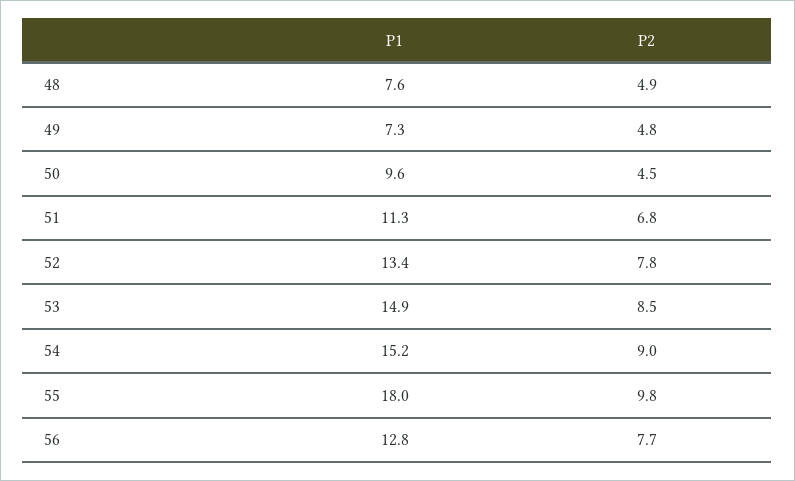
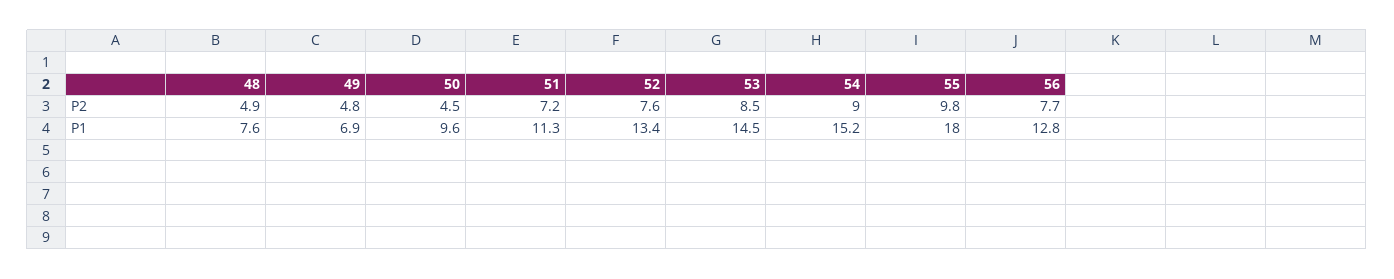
P1, 49: 7.3 -> 6.9
P2, 51: 6.8 -> 7.2
P2, 52: 7.8 -> 7.6
P1, 53: 14.9 -> 14.5

